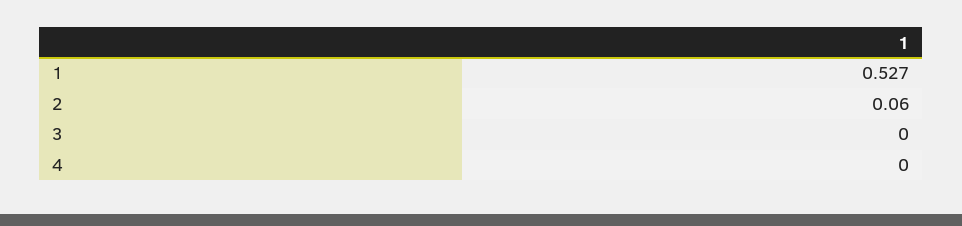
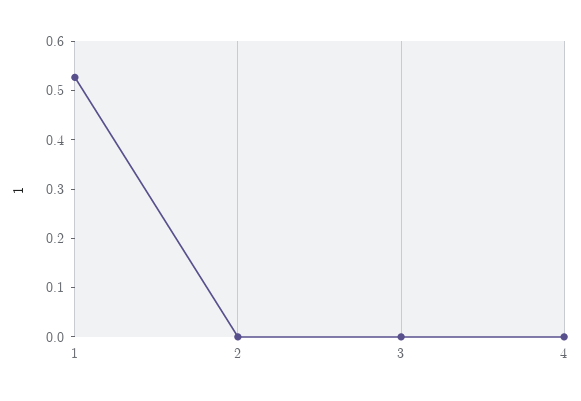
2: 0.06 -> 0

